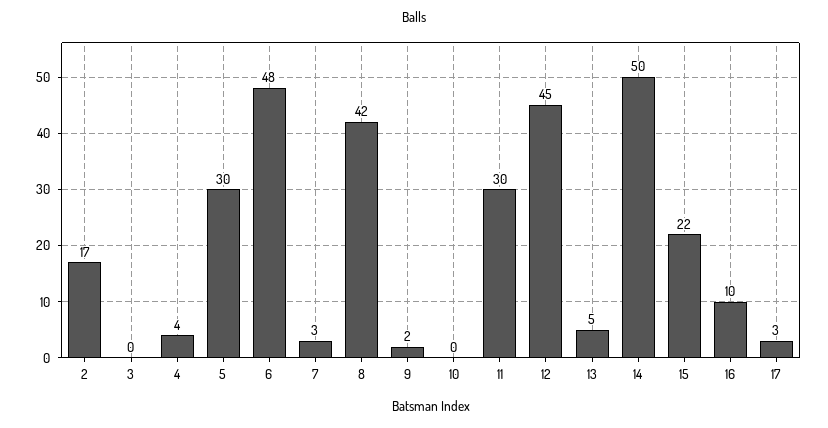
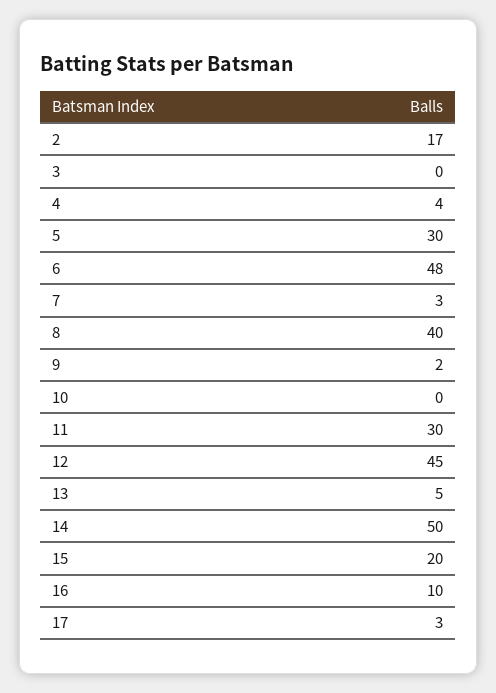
8: 42 -> 40
15: 22 -> 20

